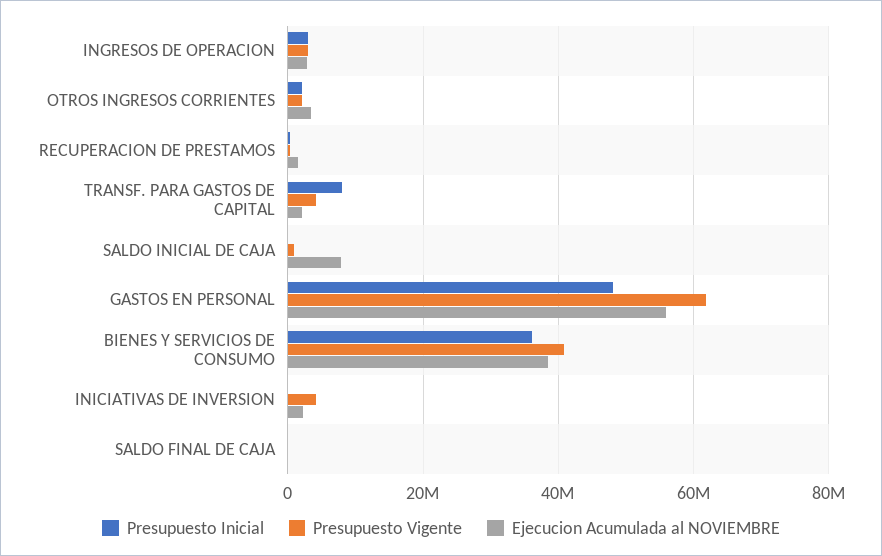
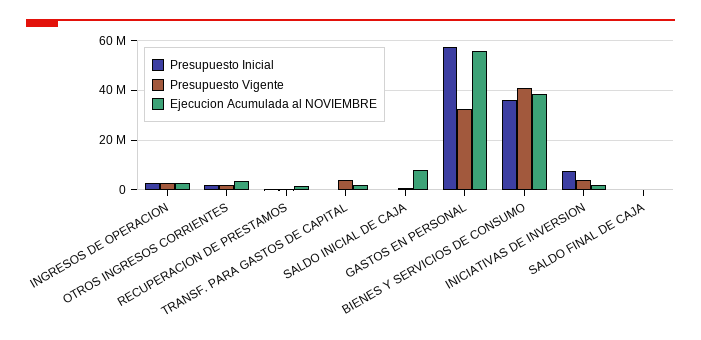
Presupuesto Inicial, TRANSF. PARA GASTOS DE CAPITAL: 8000000 -> 0
Presupuesto Inicial, GASTOS EN PERSONAL: 48000000 -> 57500000
Presupuesto Vigente, GASTOS EN PERSONAL: 62000000 -> 32500000
Presupuesto Inicial, INICIATIVAS DE INVERSION: 0 -> 7500000

